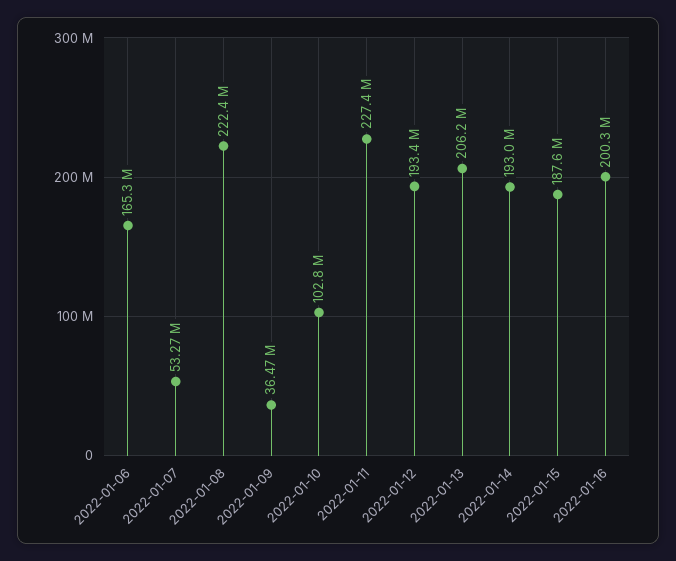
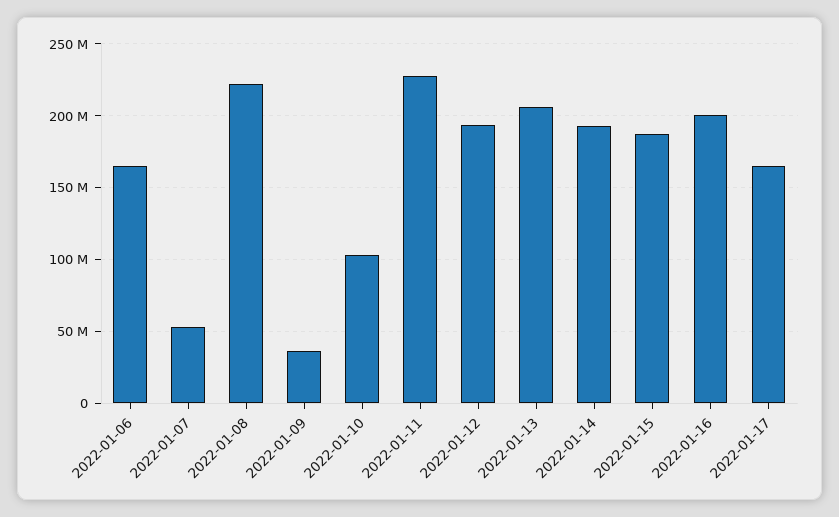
2022-01-17: none -> 165000000

